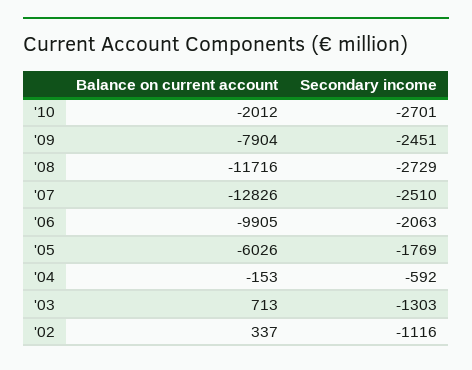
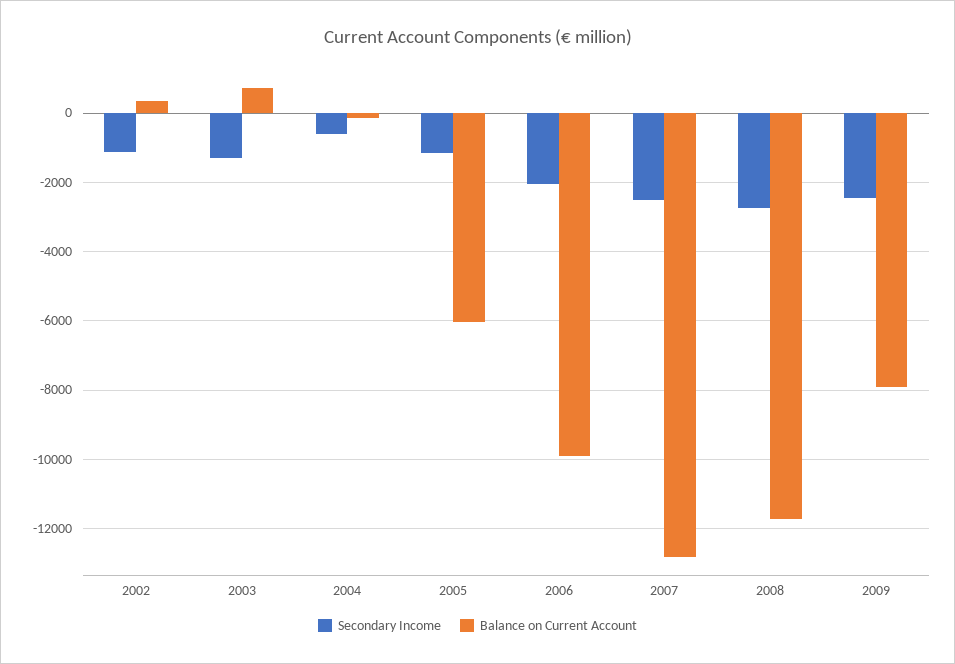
Balance on current account, '10: -2012 -> none
Secondary income, '10: -2701 -> none
Secondary income, '05: -1769 -> -1200

